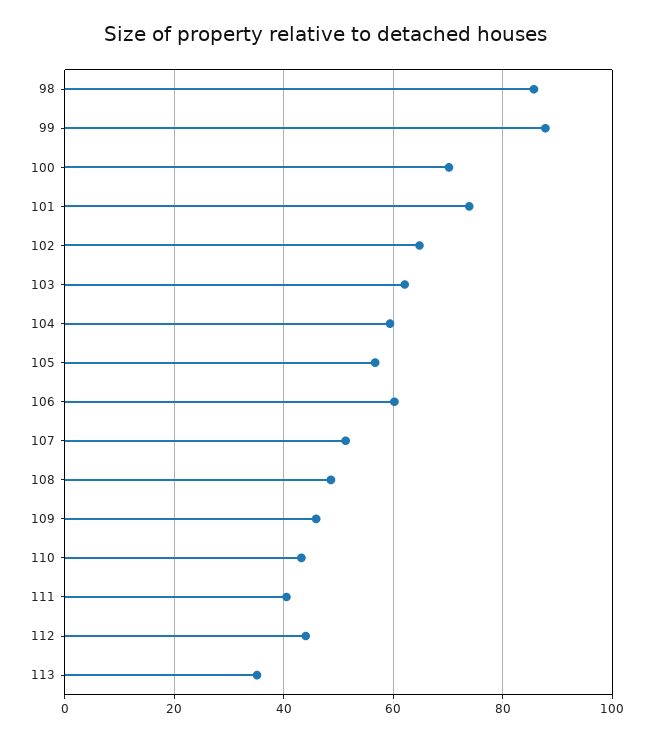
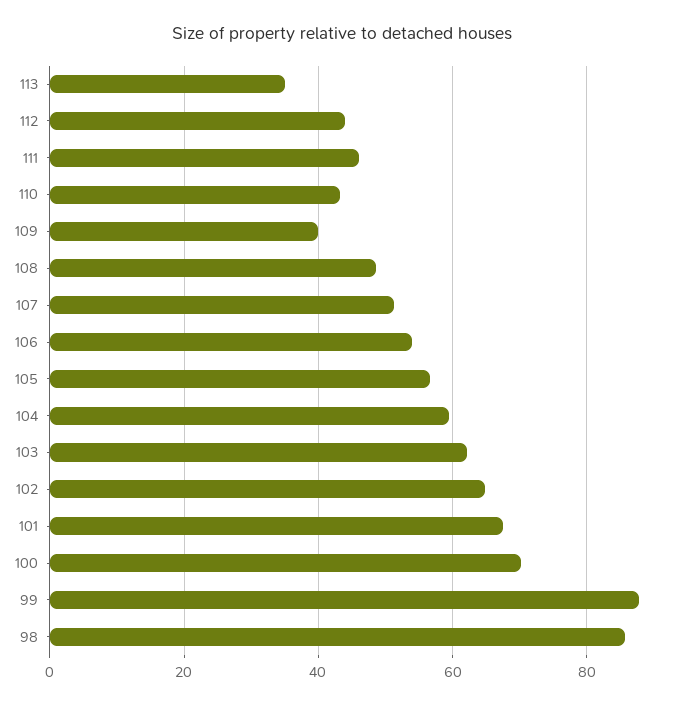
101: 74 -> 68
106: 60 -> 54
109: 46 -> 40
111: 40 -> 46

